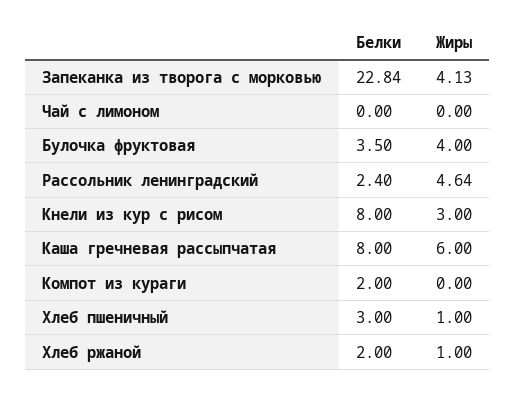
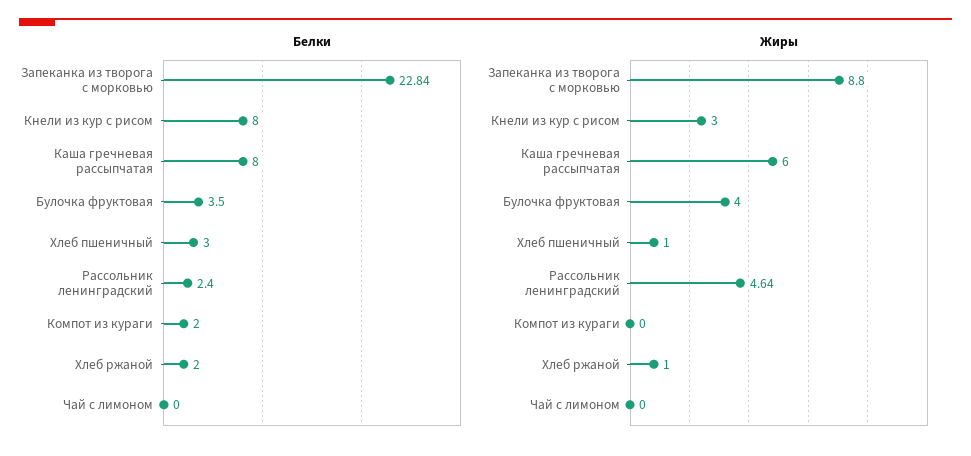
Жиры, Запеканка из творога с морковью: 4.13 -> 8.8

